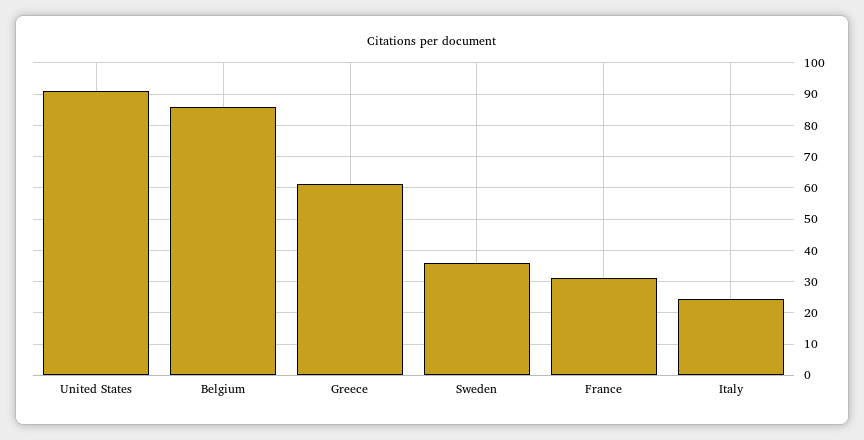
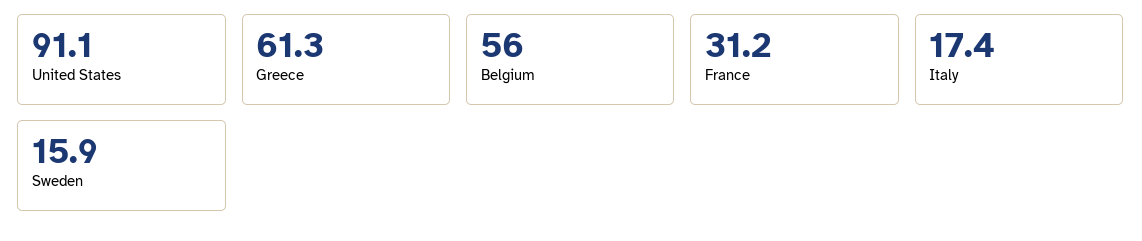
Belgium: 86 -> 56
Sweden: 36 -> 15.9
Italy: 24 -> 17.4

